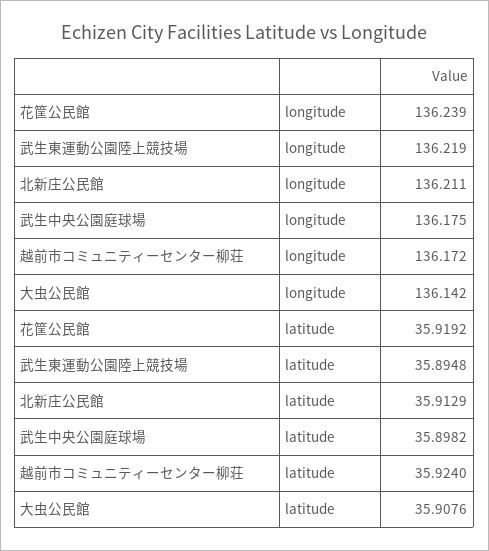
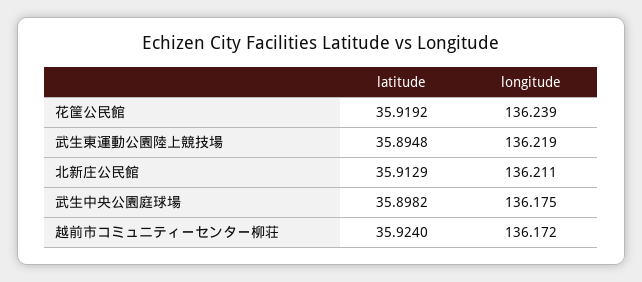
大虫公民館, longitude: 136.142 -> none
大虫公民館, latitude: 35.9076 -> none

